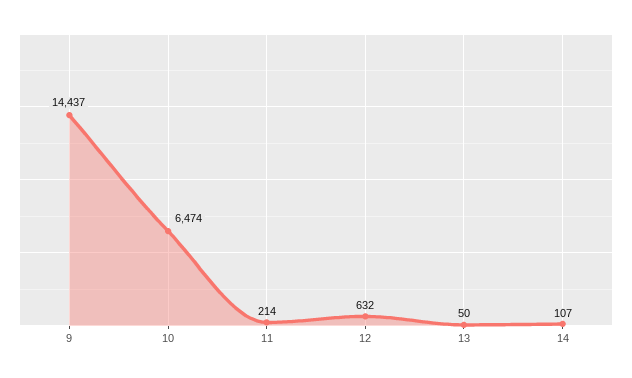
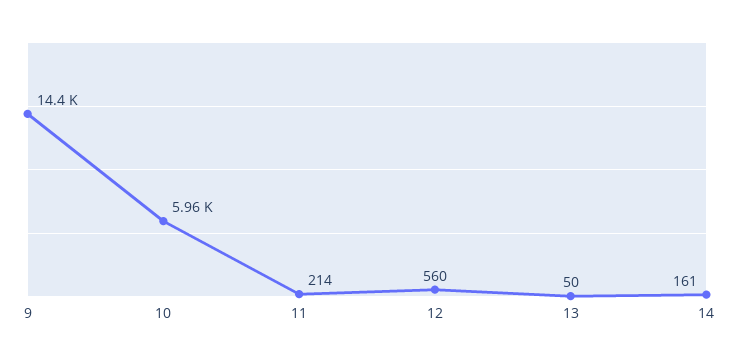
10: 6474 -> 5960
12: 632 -> 560
14: 107 -> 161

